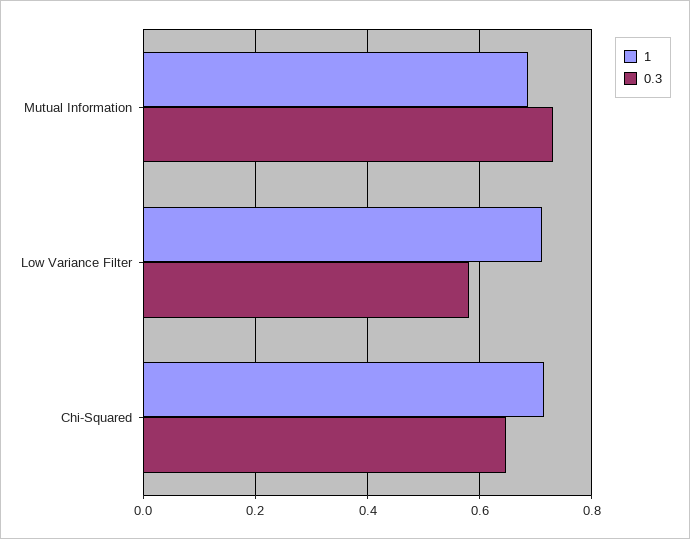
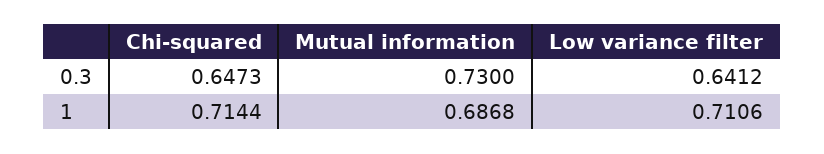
0.3, Low Variance Filter: 0.58 -> 0.6412

